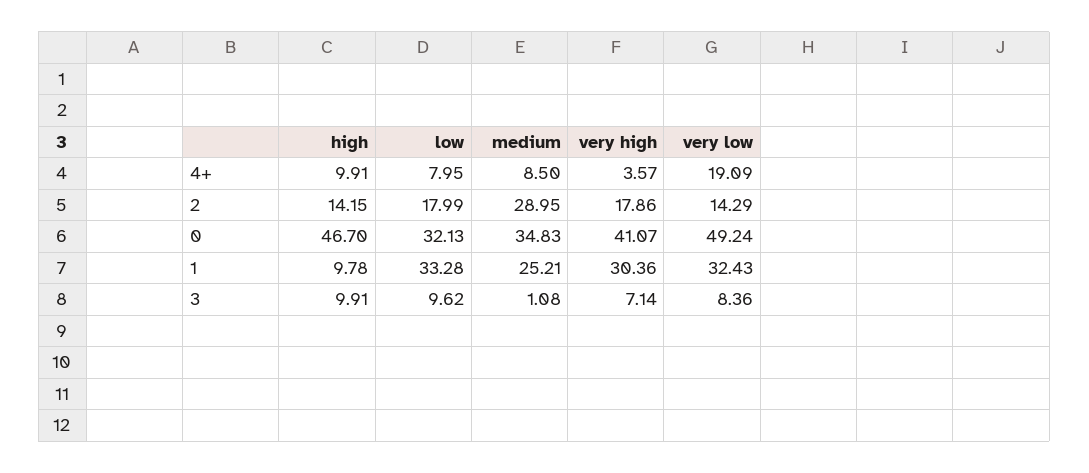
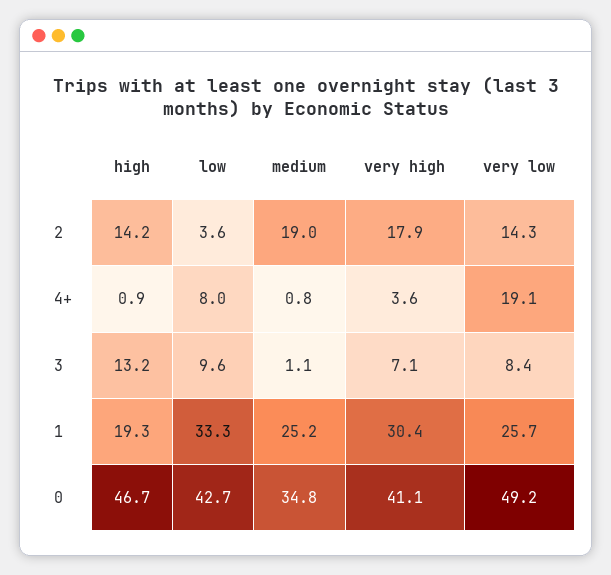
high, 4+: 9.91 -> 0.9
medium, 4+: 8.5 -> 0.8
low, 2: 17.99 -> 3.6
medium, 2: 28.95 -> 19
low, 0: 32.13 -> 42.7
high, 1: 9.78 -> 19.3
very low, 1: 32.43 -> 25.7
high, 3: 9.91 -> 13.2

